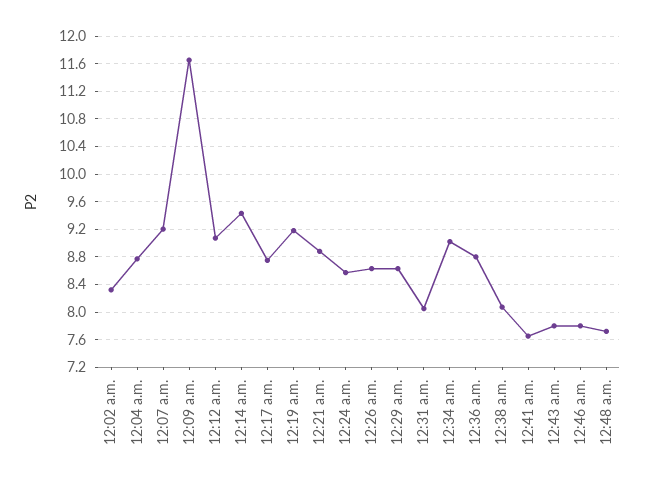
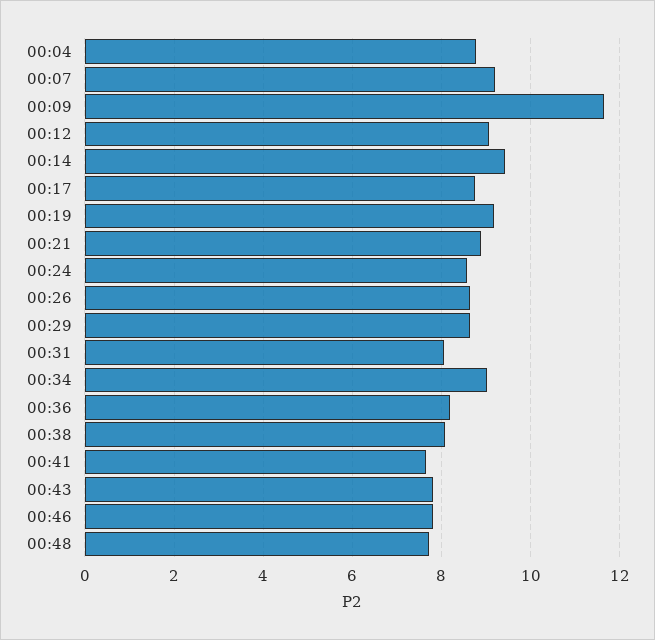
12:02 a.m.: 8.3 -> none
12:36 a.m.: 8.8 -> 8.2

